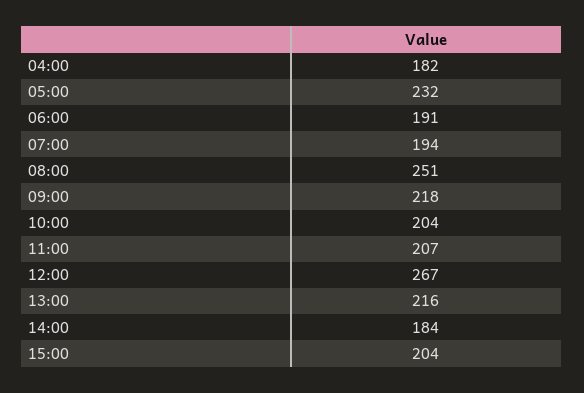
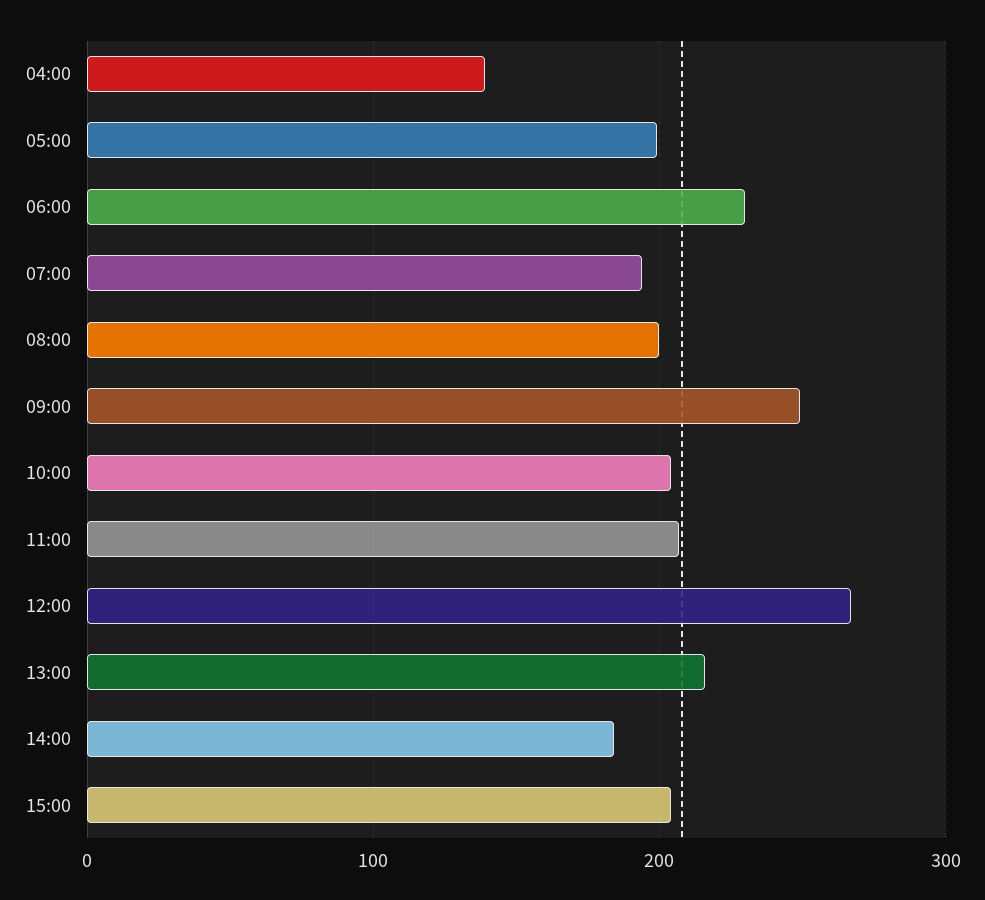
04:00: 182 -> 140
05:00: 232 -> 200
06:00: 191 -> 230
08:00: 251 -> 200
09:00: 218 -> 250

